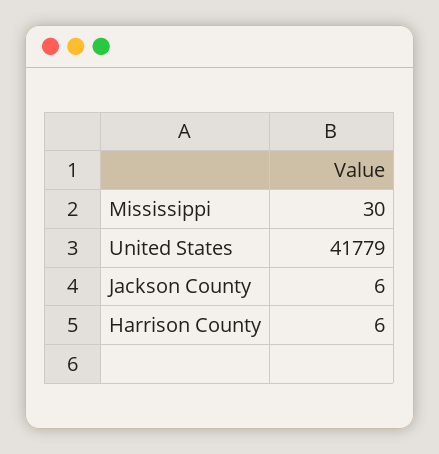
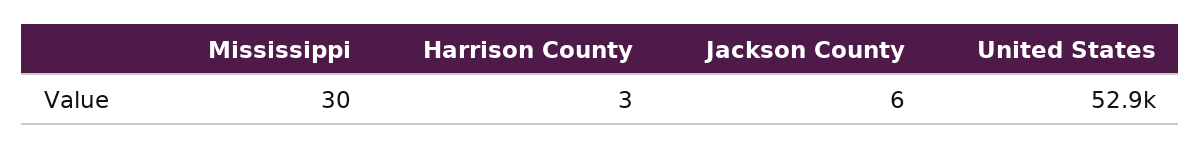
United States: 41779 -> 52900
Harrison County: 6 -> 3

